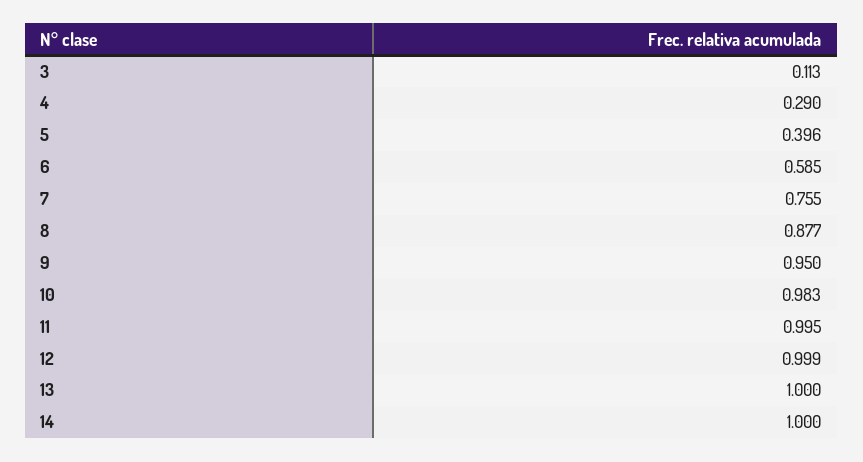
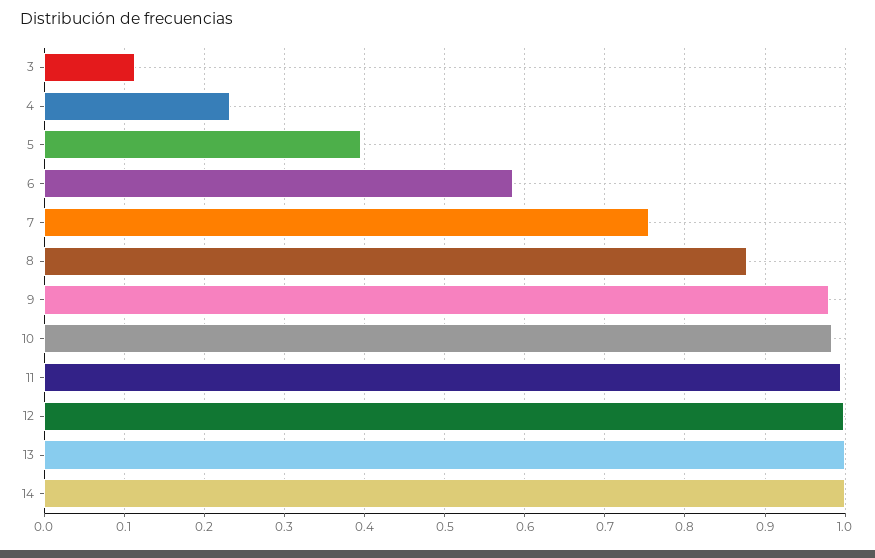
4: 0.29 -> 0.23
9: 0.95 -> 0.98

